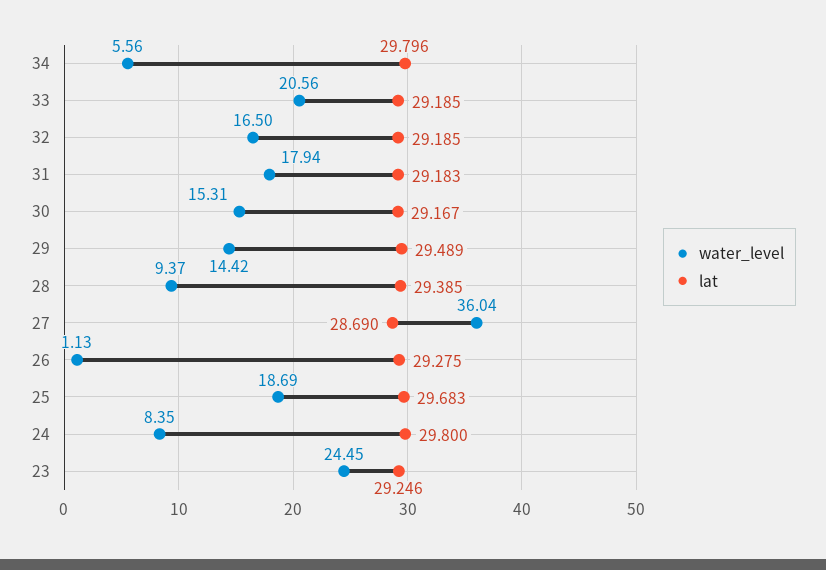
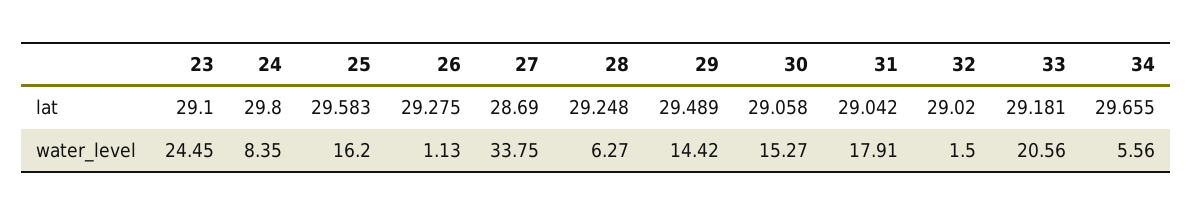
lat, 34: 29.796 -> 29.655
lat, 33: 29.185 -> 29.181
water_level, 32: 16.5 -> 1.5
lat, 32: 29.185 -> 29.02
water_level, 31: 17.94 -> 17.91
lat, 31: 29.183 -> 29.042
water_level, 30: 15.31 -> 15.27
lat, 30: 29.167 -> 29.058
water_level, 28: 9.37 -> 6.27
lat, 28: 29.385 -> 29.248
water_level, 27: 36.04 -> 33.75
water_level, 25: 18.69 -> 16.2
lat, 25: 29.683 -> 29.583
lat, 23: 29.246 -> 29.1

